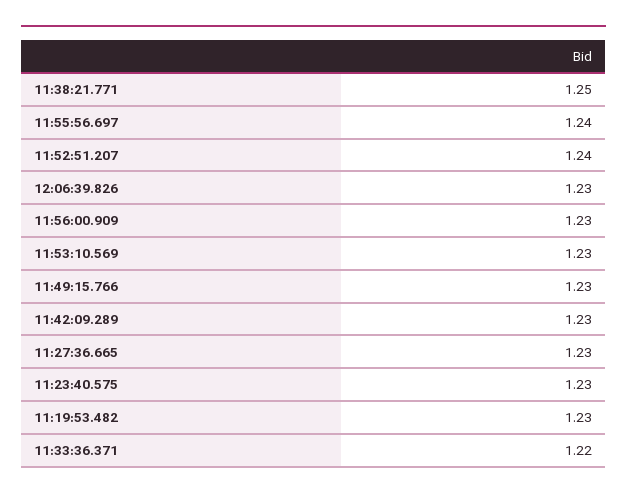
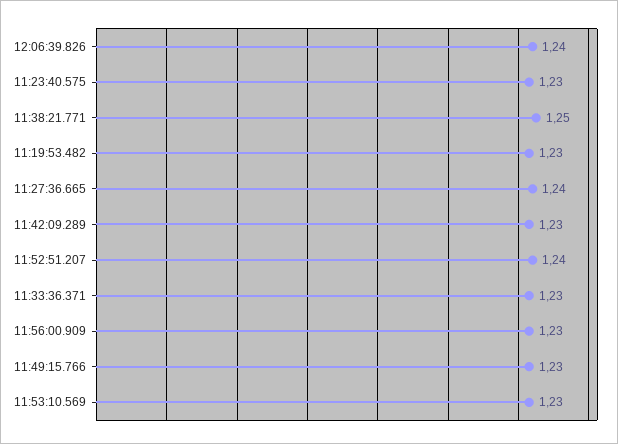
11:55:56.697: 1.24 -> none
12:06:39.826: 1.23 -> 1.24
11:27:36.665: 1.23 -> 1.24
11:33:36.371: 1.22 -> 1.23

